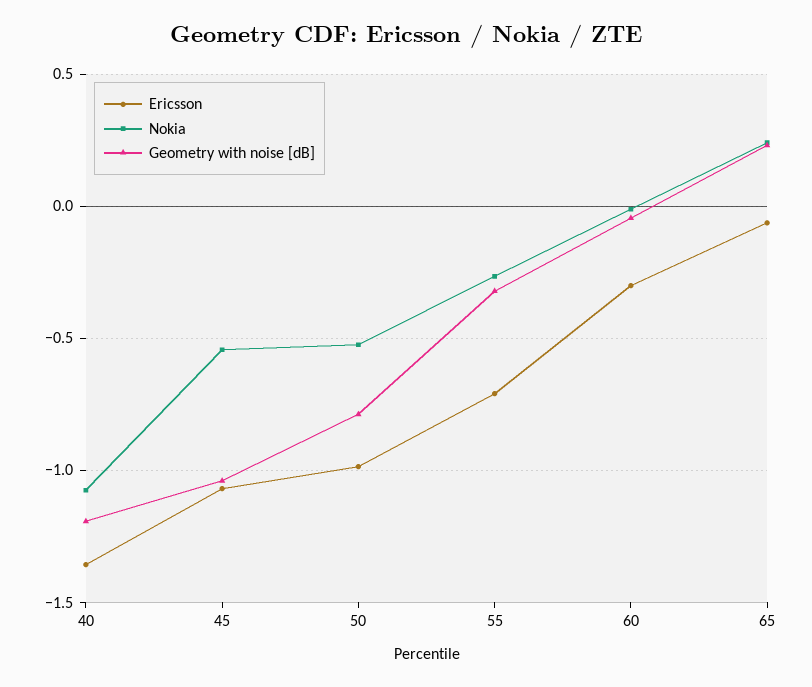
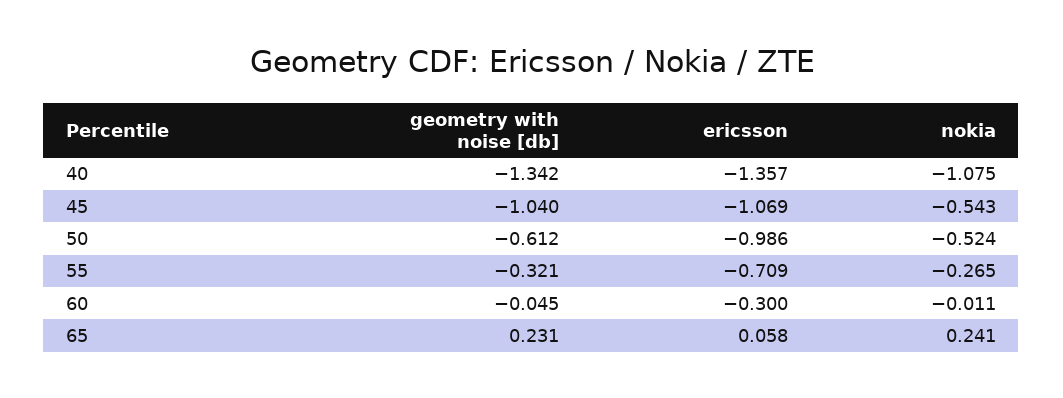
Geometry with noise [dB], 40: -1.2 -> -1.342
Geometry with noise [dB], 50: -0.8 -> -0.612
Ericsson, 65: -0.05 -> 0.058

